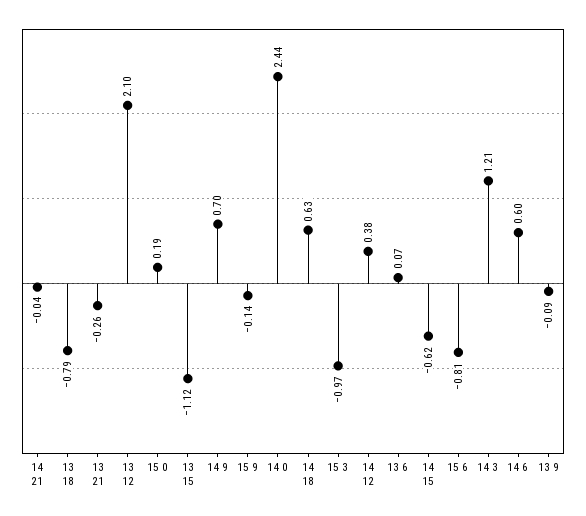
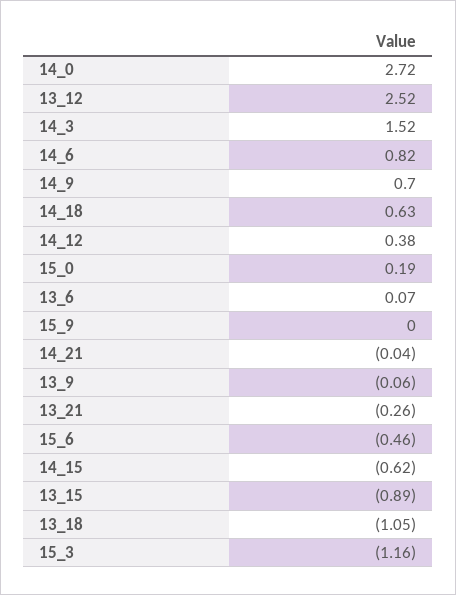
13 18: -0.79 -> -1.05
13 12: 2.1 -> 2.52
13 15: -1.12 -> -0.89
15 9: -0.14 -> 0
14 0: 2.44 -> 2.72
15 3: -0.97 -> -1.16
15 6: -0.81 -> -0.46
14 3: 1.21 -> 1.52
14 6: 0.6 -> 0.82
13 9: -0.09 -> -0.06

